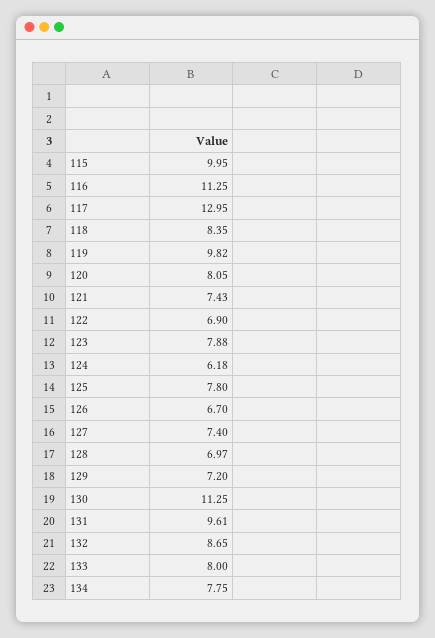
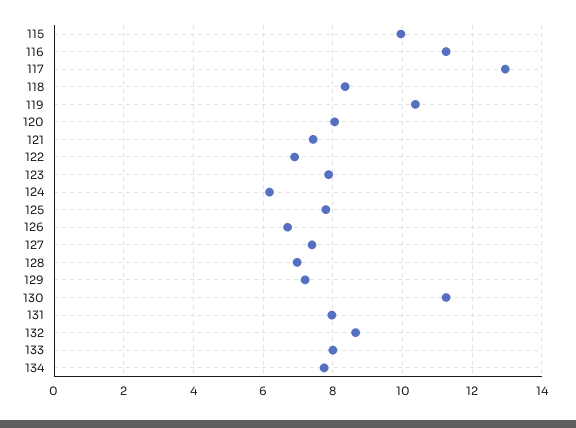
119: 9.82 -> 10.4
131: 9.61 -> 8

